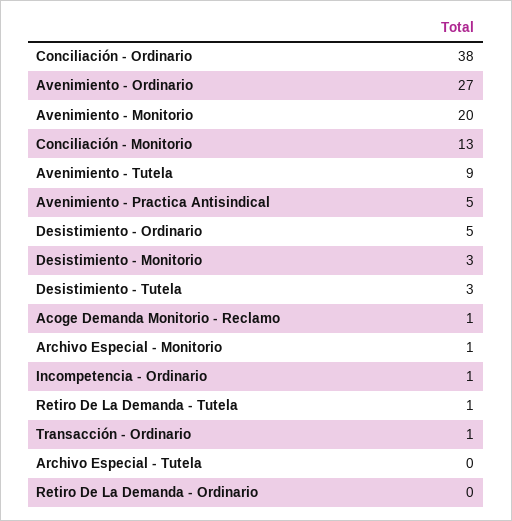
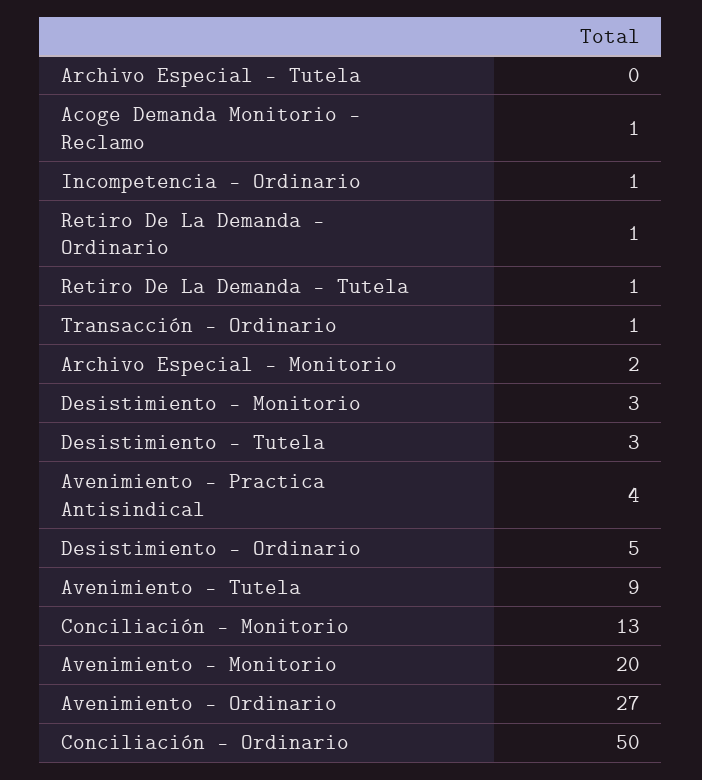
Conciliación - Ordinario: 38 -> 50
Avenimiento - Practica Antisindical: 5 -> 4
Archivo Especial - Monitorio: 1 -> 2
Retiro De La Demanda - Ordinario: 0 -> 1

